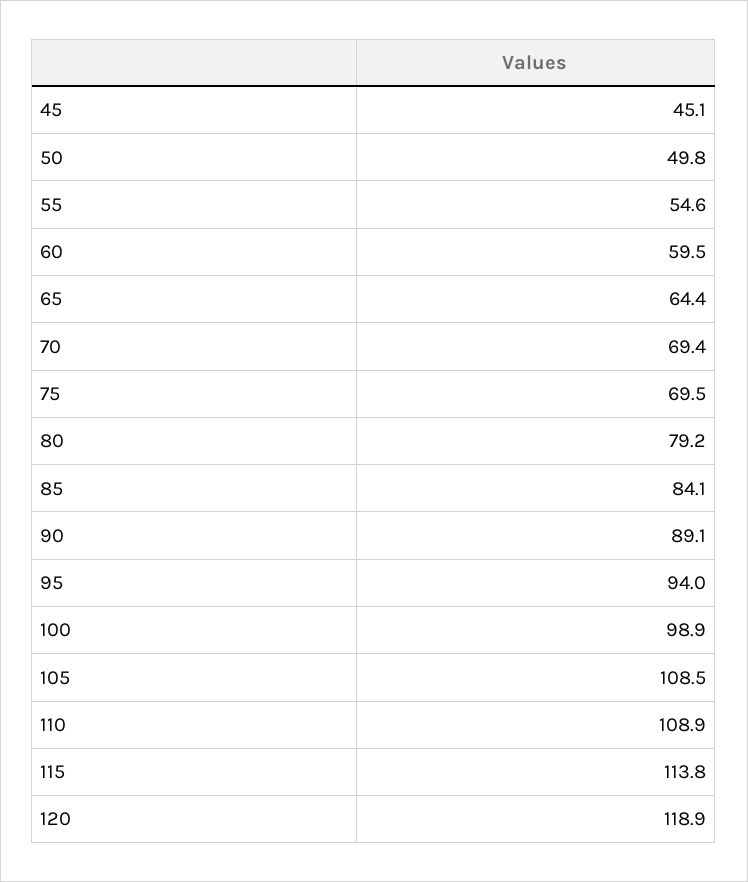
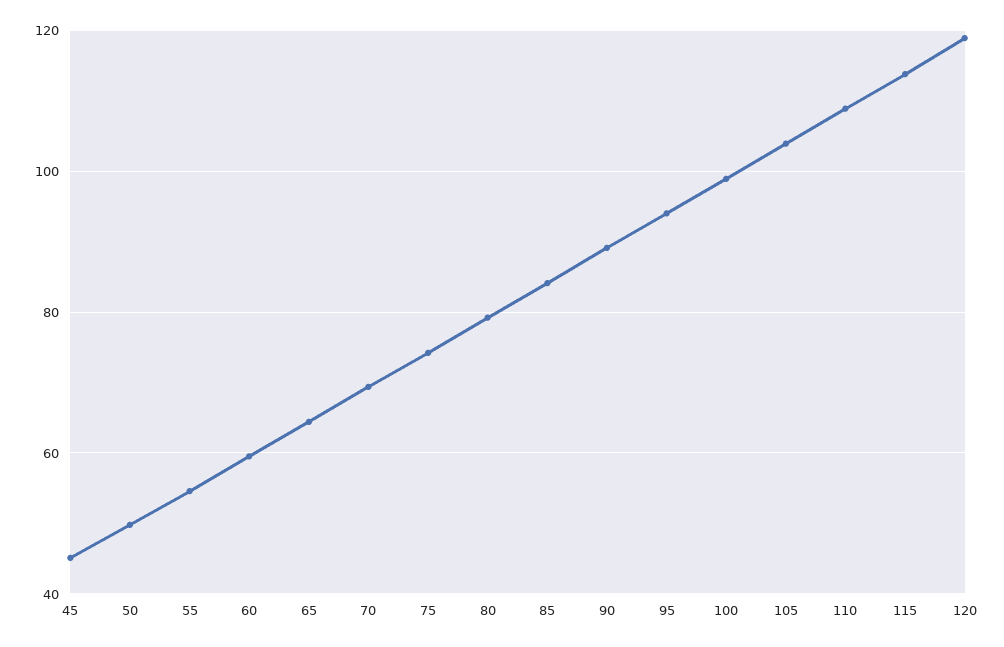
75: 69.5 -> 74
105: 108.5 -> 104

